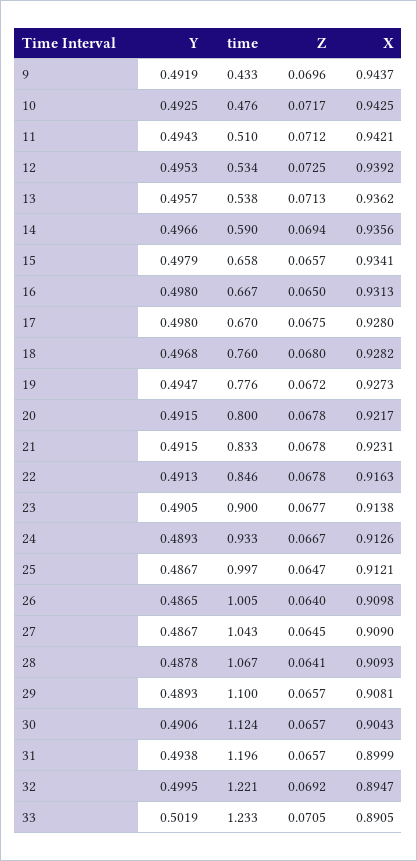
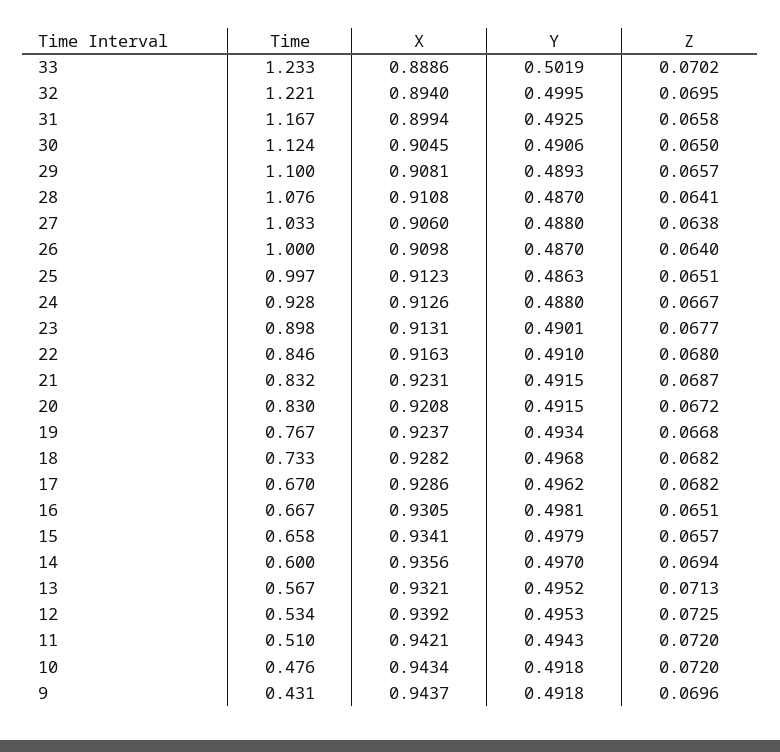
Y, 9: 0.4919 -> 0.4918
time, 9: 0.433 -> 0.431
Y, 10: 0.4925 -> 0.4918
Z, 10: 0.0717 -> 0.072
X, 10: 0.9425 -> 0.9434
Z, 11: 0.0712 -> 0.072
Y, 13: 0.4957 -> 0.4952
time, 13: 0.538 -> 0.567
X, 13: 0.9362 -> 0.9321
Y, 14: 0.4966 -> 0.497
time, 14: 0.59 -> 0.6
Y, 16: 0.498 -> 0.4981
Z, 16: 0.065 -> 0.0651
X, 16: 0.9313 -> 0.9305
Y, 17: 0.498 -> 0.4962
Z, 17: 0.0675 -> 0.0682
X, 17: 0.928 -> 0.9286
time, 18: 0.76 -> 0.733
Z, 18: 0.068 -> 0.0682
Y, 19: 0.4947 -> 0.4934
time, 19: 0.776 -> 0.767
Z, 19: 0.0672 -> 0.0668
X, 19: 0.9273 -> 0.9237
time, 20: 0.8 -> 0.83
Z, 20: 0.0678 -> 0.0672
X, 20: 0.9217 -> 0.9208
time, 21: 0.833 -> 0.832
Z, 21: 0.0678 -> 0.0687
Y, 22: 0.4913 -> 0.491
Z, 22: 0.0678 -> 0.068
Y, 23: 0.4905 -> 0.4901
time, 23: 0.9 -> 0.898
X, 23: 0.9138 -> 0.9131
Y, 24: 0.4893 -> 0.488
time, 24: 0.933 -> 0.928
Y, 25: 0.4867 -> 0.4863
Z, 25: 0.0647 -> 0.0651
X, 25: 0.9121 -> 0.9123
Y, 26: 0.4865 -> 0.487
time, 26: 1.005 -> 1
Y, 27: 0.4867 -> 0.488
time, 27: 1.043 -> 1.033
Z, 27: 0.0645 -> 0.0638
X, 27: 0.909 -> 0.906
Y, 28: 0.4878 -> 0.487
time, 28: 1.067 -> 1.076
X, 28: 0.9093 -> 0.9108
Z, 30: 0.0657 -> 0.065
X, 30: 0.9043 -> 0.9045
Y, 31: 0.4938 -> 0.4925
time, 31: 1.196 -> 1.167
Z, 31: 0.0657 -> 0.0658
X, 31: 0.8999 -> 0.8994
Z, 32: 0.0692 -> 0.0695
X, 32: 0.8947 -> 0.894
Z, 33: 0.0705 -> 0.0702
X, 33: 0.8905 -> 0.8886

